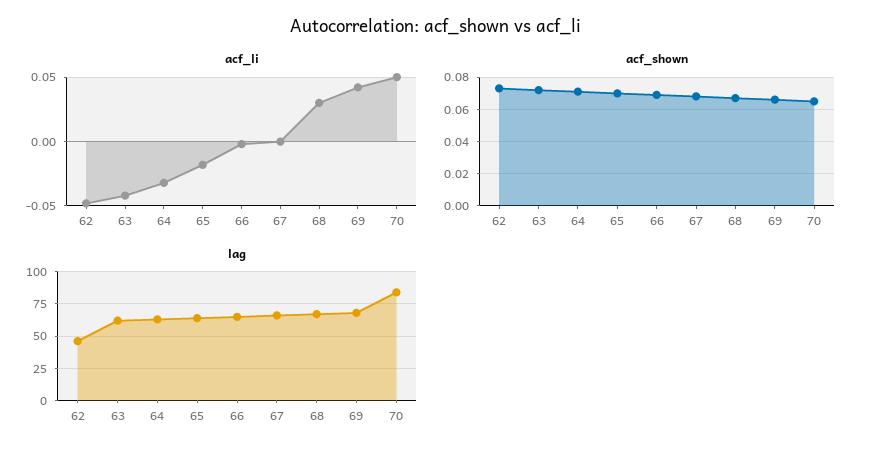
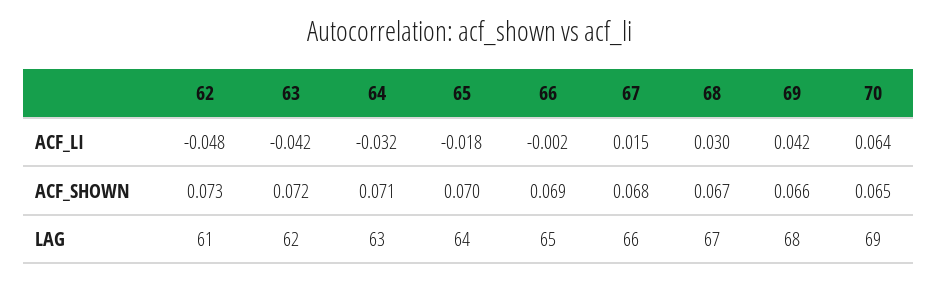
acf_li, 67: 0 -> 0.015
acf_li, 70: 0.05 -> 0.064
lag, 62: 45 -> 61
lag, 70: 85 -> 69

